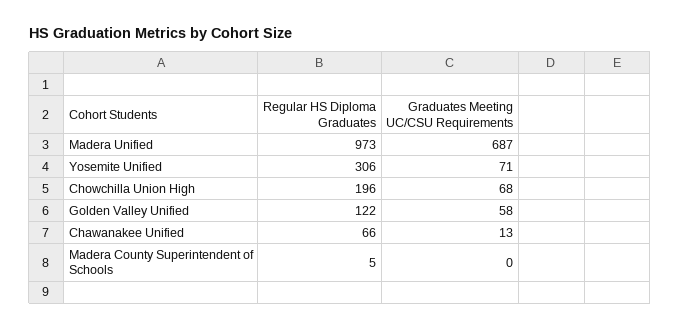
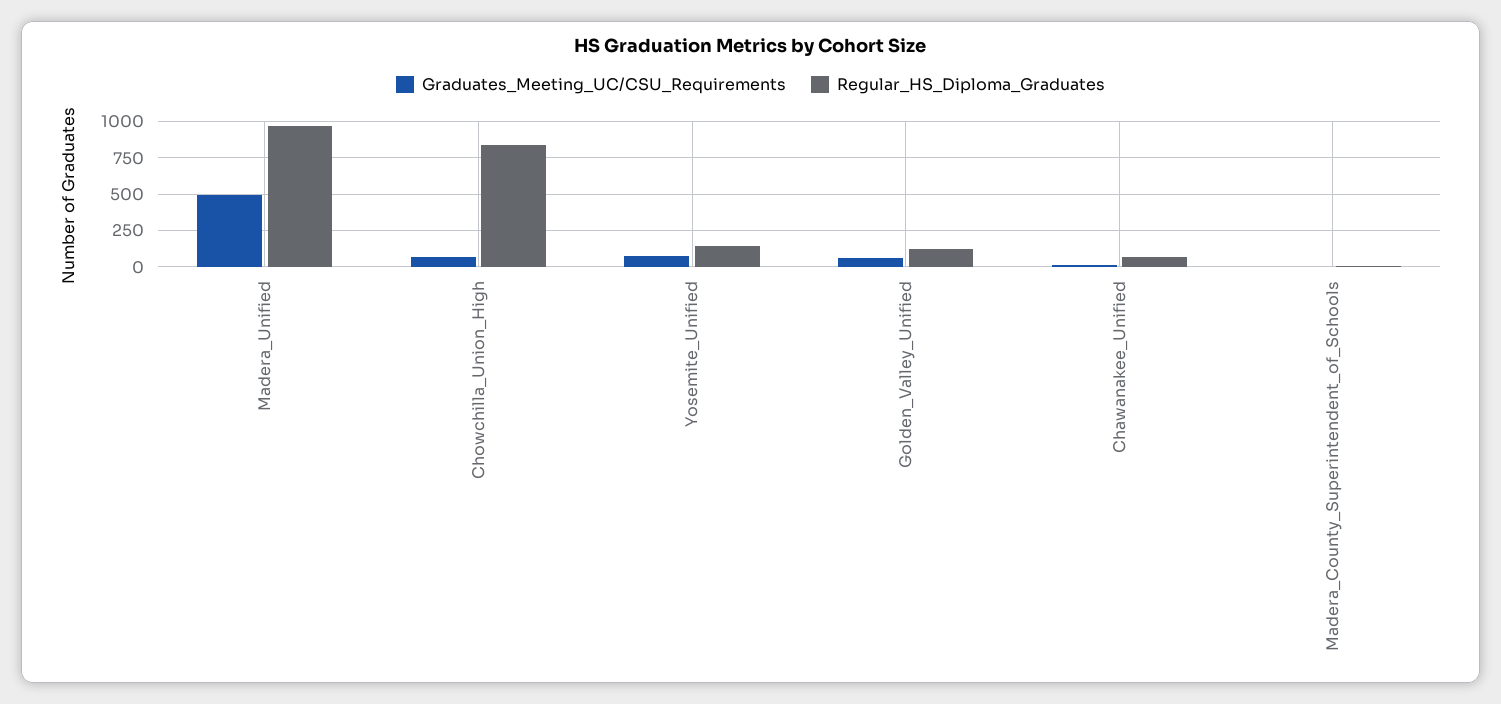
Graduates Meeting UC/CSU Requirements, Madera Unified: 687 -> 500
Regular HS Diploma Graduates, Yosemite Unified: 306 -> 150
Regular HS Diploma Graduates, Chowchilla Union High: 196 -> 850

